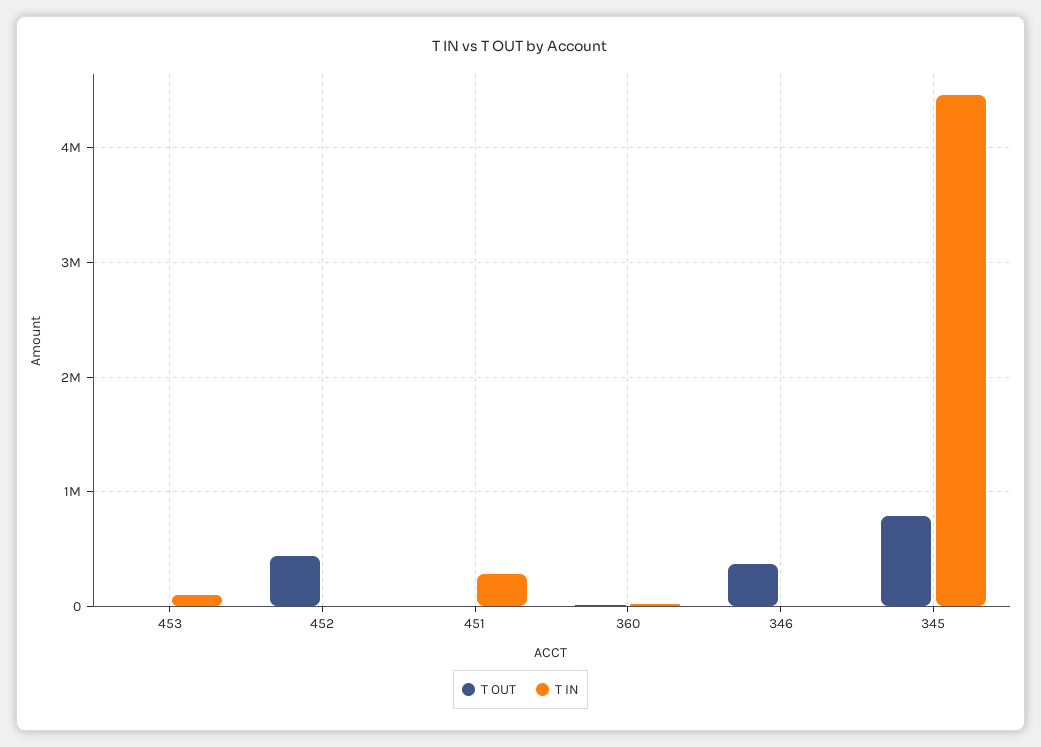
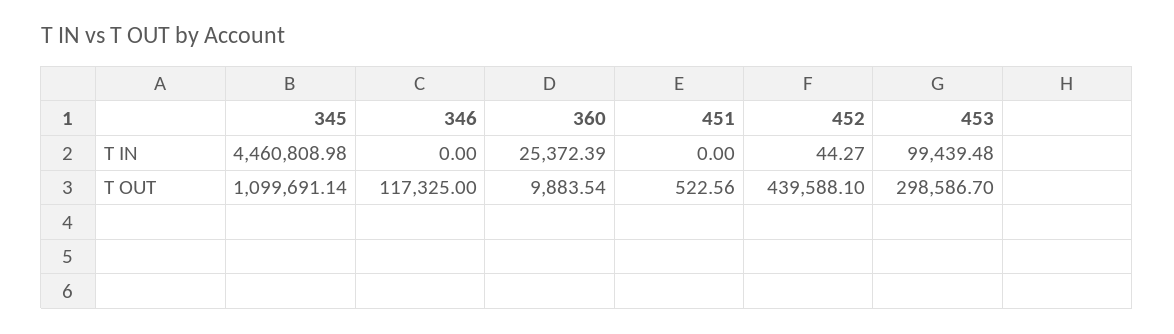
T OUT, 453: 0 -> 298586.7
T IN, 451: 300000 -> 0
T OUT, 346: 400000 -> 117325
T OUT, 345: 800000 -> 1099691.14

